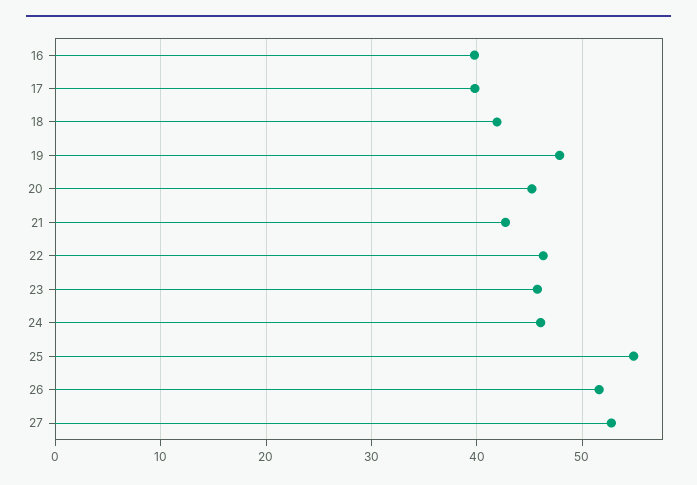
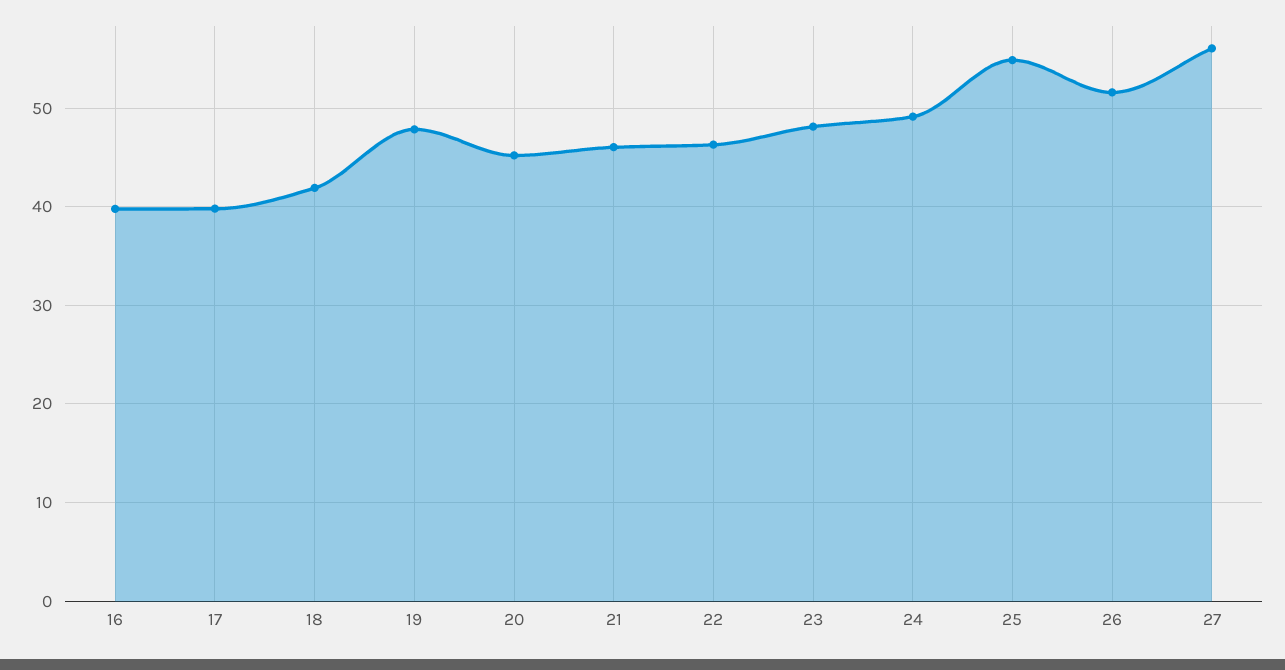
21: 43 -> 46
23: 46 -> 48
24: 46 -> 49
27: 53 -> 56

